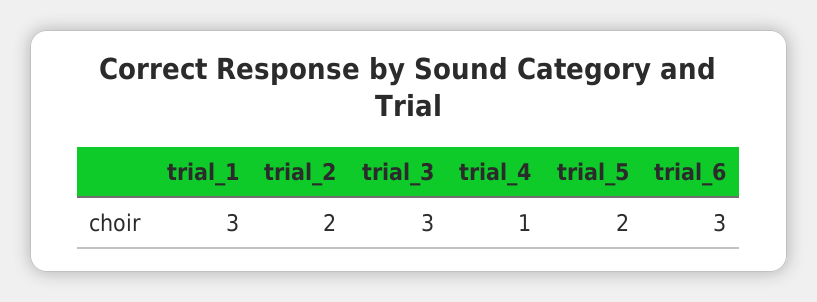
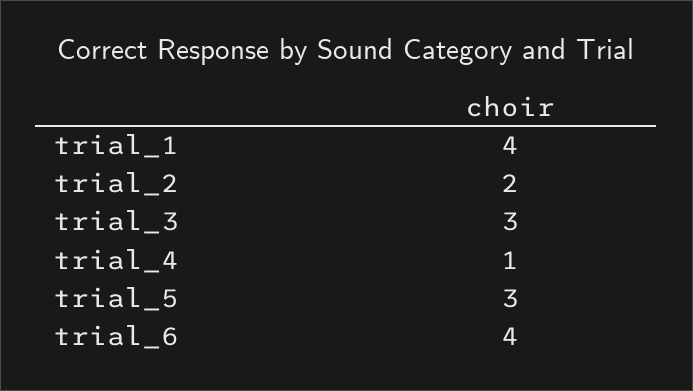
trial_1: 3 -> 4
trial_5: 2 -> 3
trial_6: 3 -> 4

